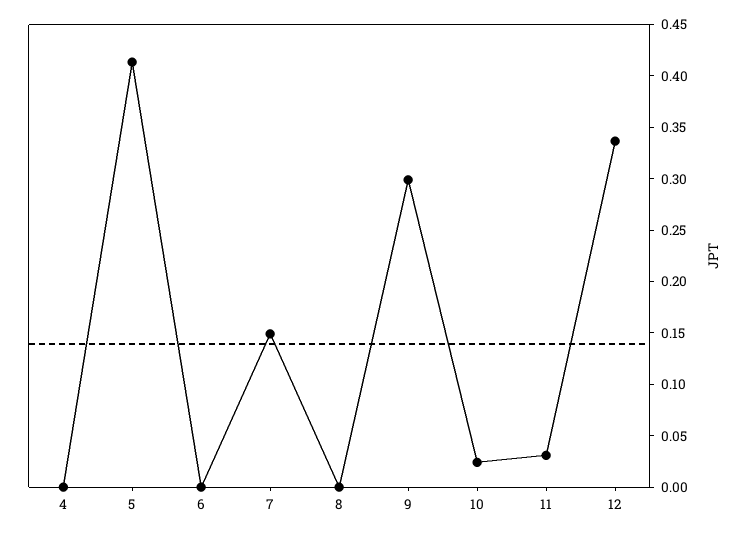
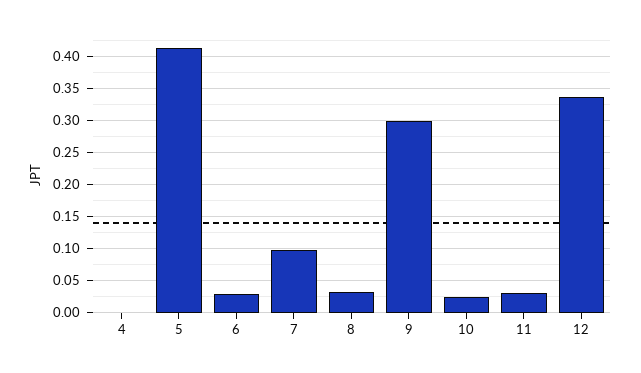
6: 0 -> 0.03
7: 0.15 -> 0.1
8: 0 -> 0.03

